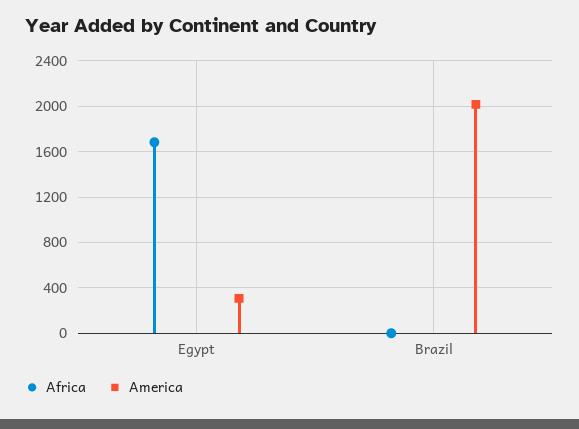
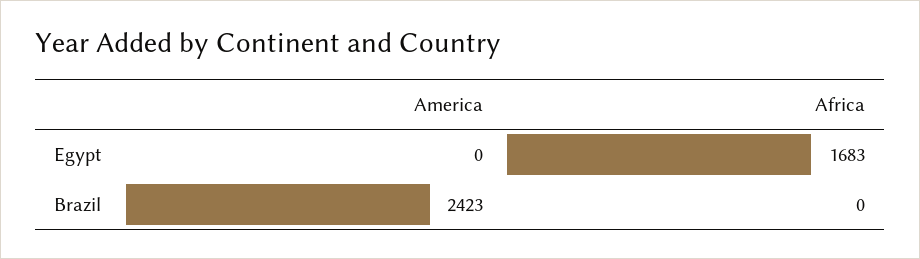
America, Egypt: 300 -> 0
America, Brazil: 2000 -> 2423

